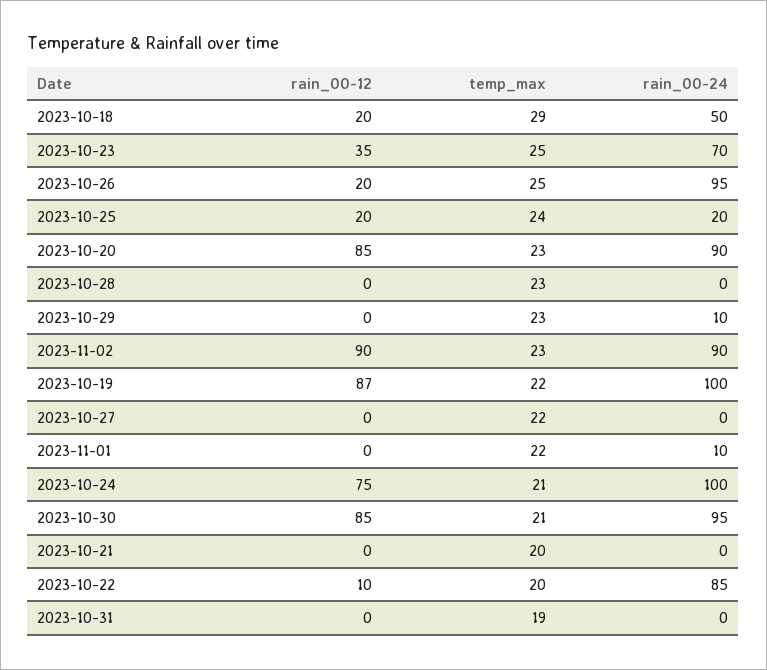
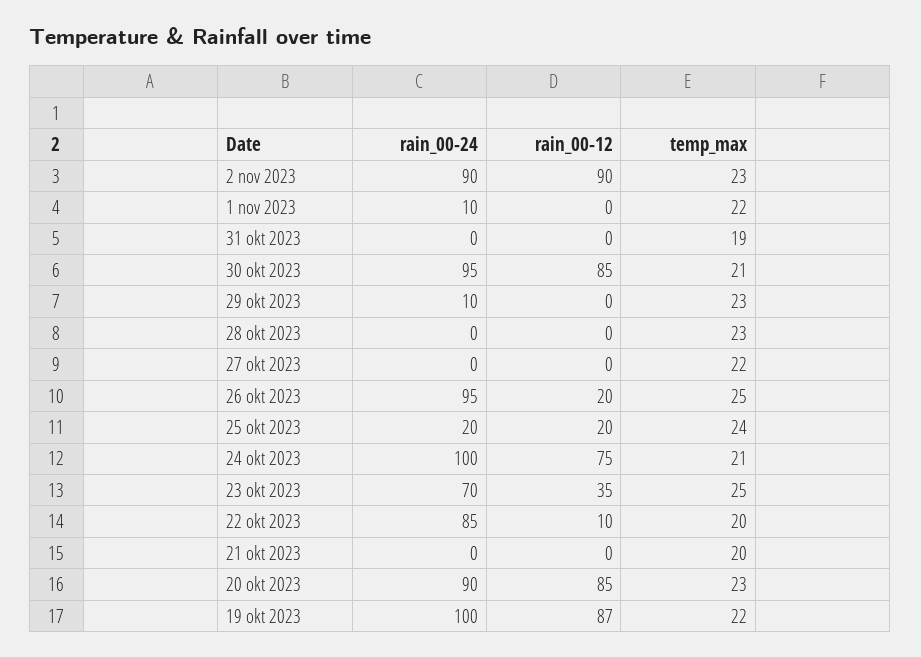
rain_00-12, 2023-10-18: 20 -> none
temp_max, 2023-10-18: 29 -> none
rain_00-24, 2023-10-18: 50 -> none

